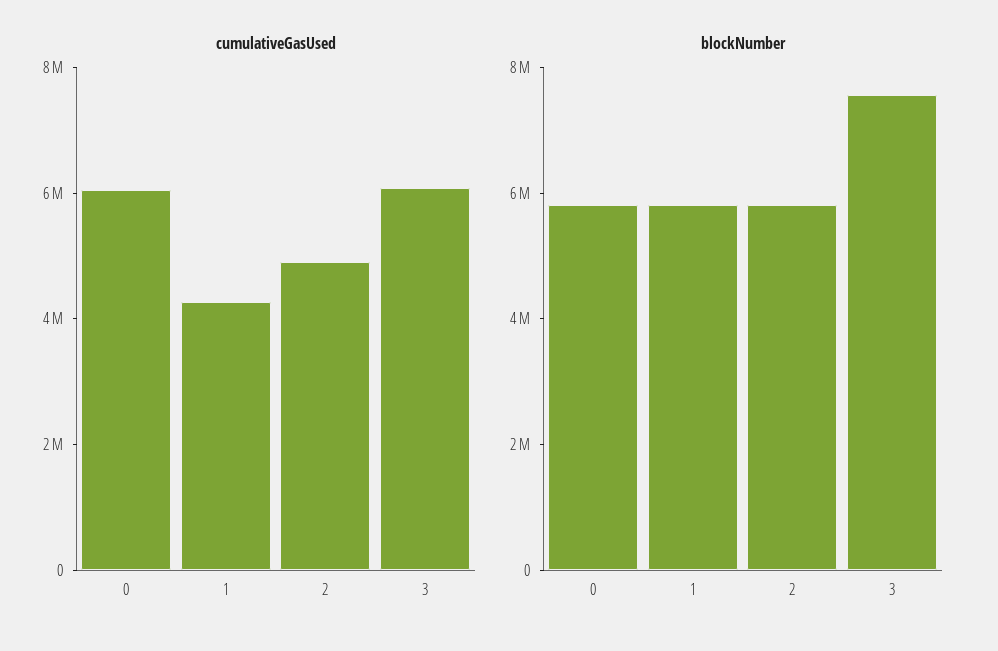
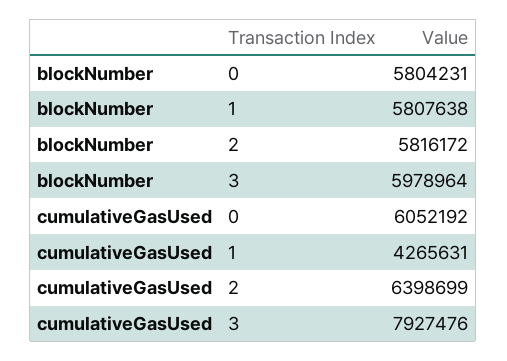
cumulativeGasUsed, 2: 5000000 -> 6398699
cumulativeGasUsed, 3: 6000000 -> 7927476
blockNumber, 3: 7500000 -> 5978964

